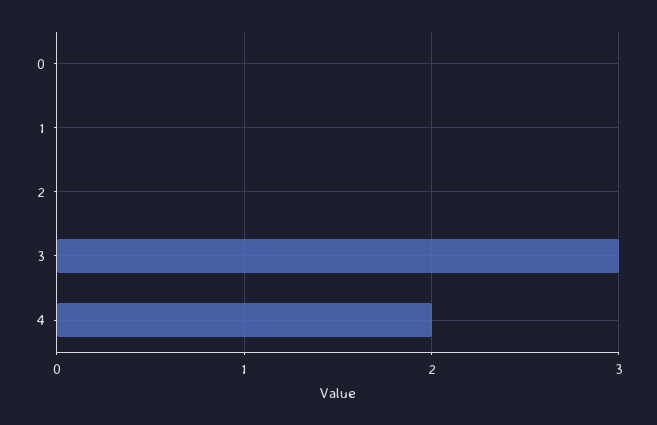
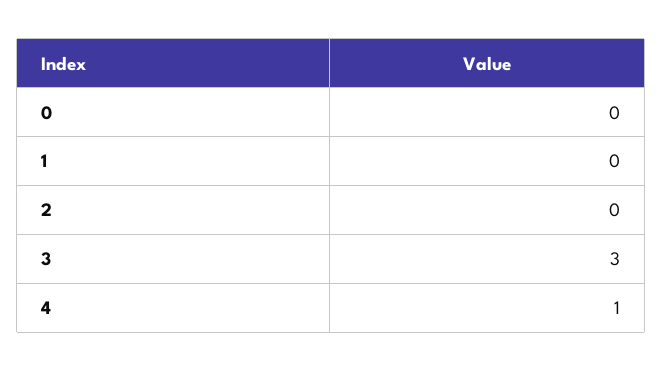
4: 2 -> 1

